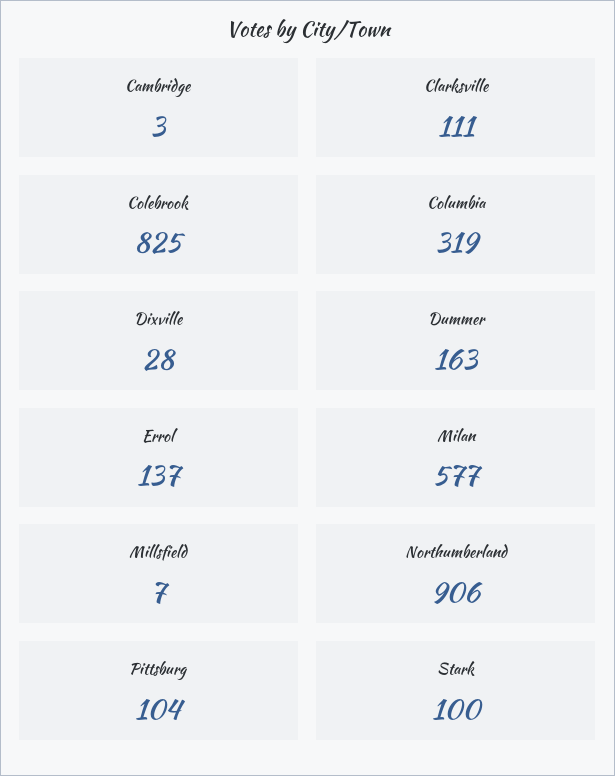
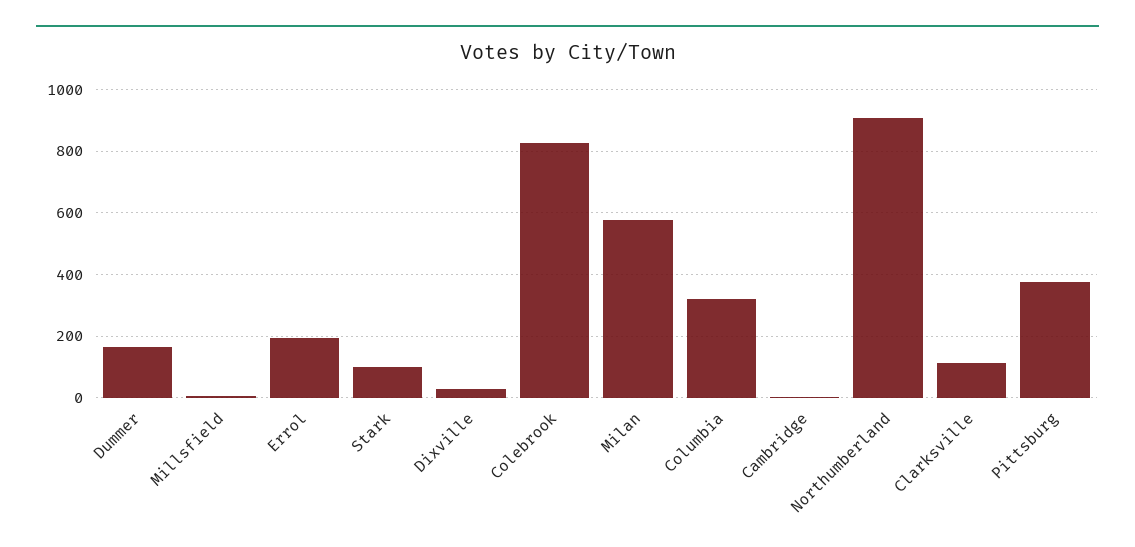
Errol: 137 -> 200
Pittsburg: 104 -> 380

